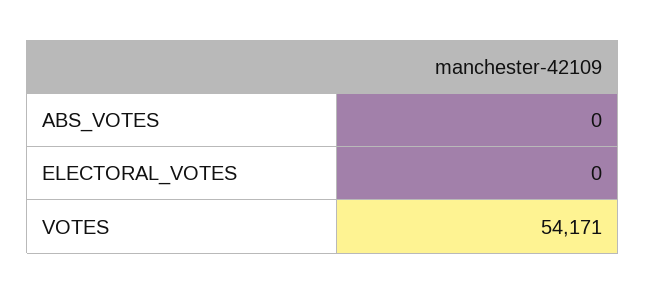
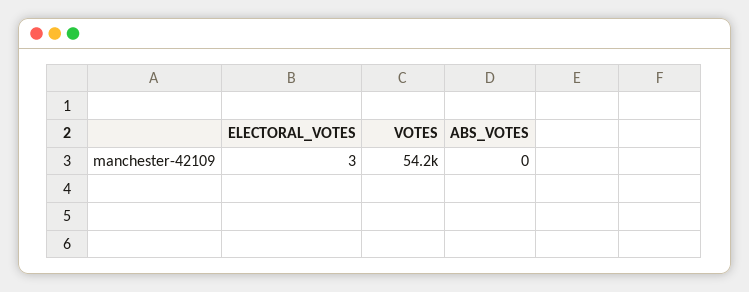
ELECTORAL_VOTES: 0 -> 3

